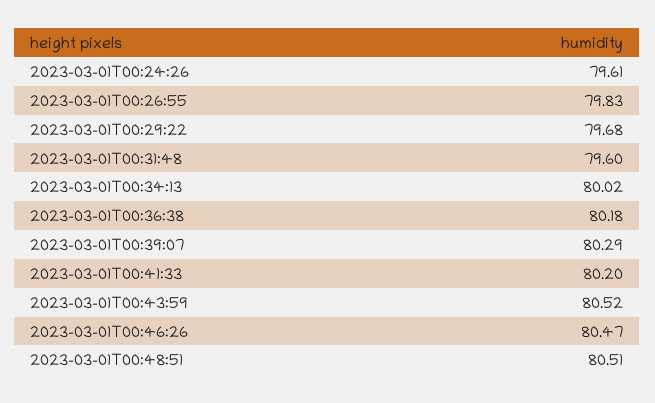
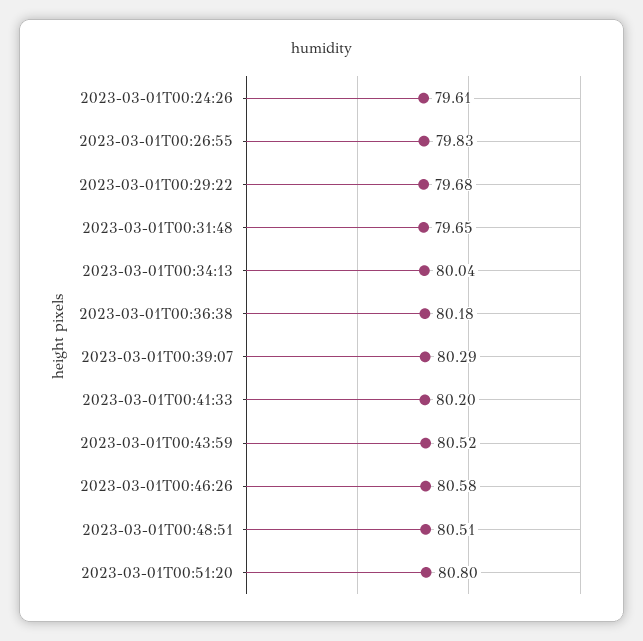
2023-03-01T00:31:48: 79.6 -> 79.65
2023-03-01T00:34:13: 80.02 -> 80.04
2023-03-01T00:46:26: 80.47 -> 80.58
2023-03-01T00:51:20: none -> 80.8

